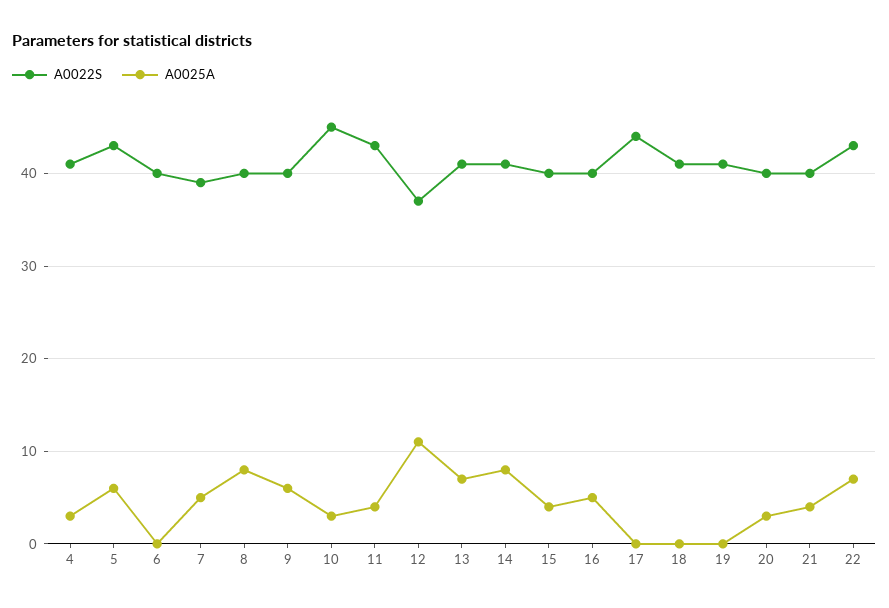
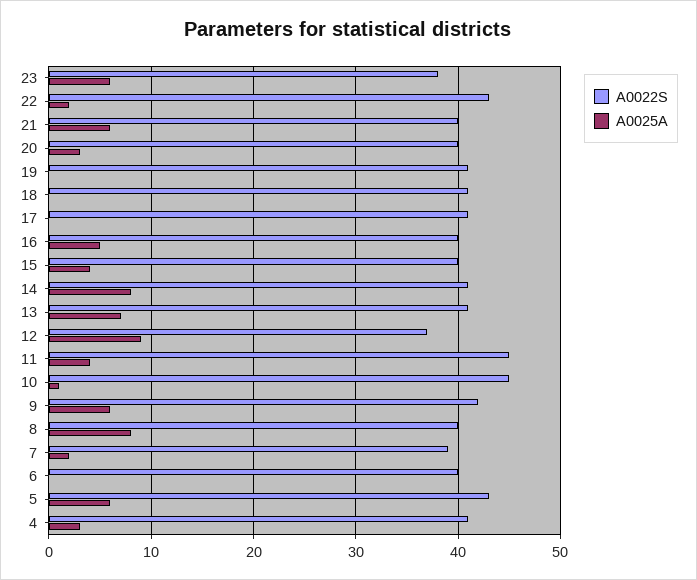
A0025A, 7: 5 -> 2
A0022S, 9: 40 -> 42
A0025A, 10: 3 -> 1
A0022S, 11: 43 -> 45
A0025A, 12: 11 -> 9
A0022S, 17: 44 -> 41
A0025A, 21: 4 -> 6
A0025A, 22: 7 -> 2
A0022S, 23: none -> 38
A0025A, 23: none -> 6

